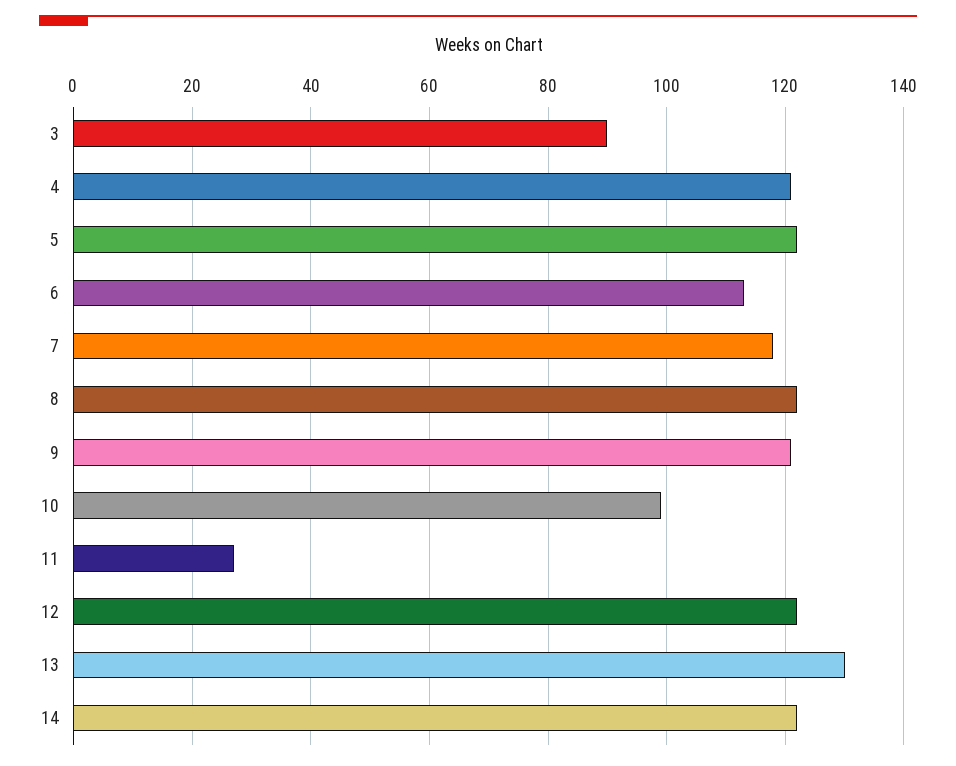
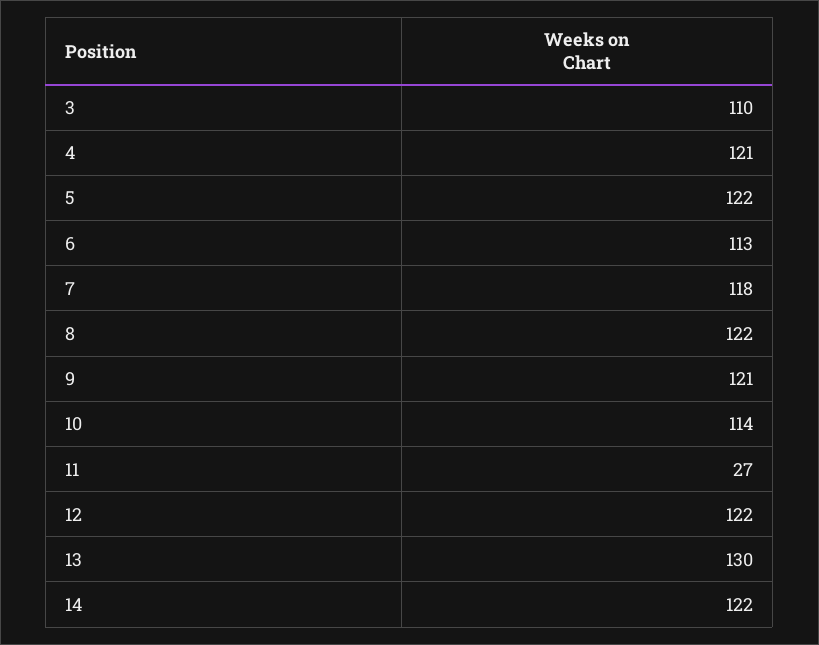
3: 90 -> 110
10: 100 -> 114

